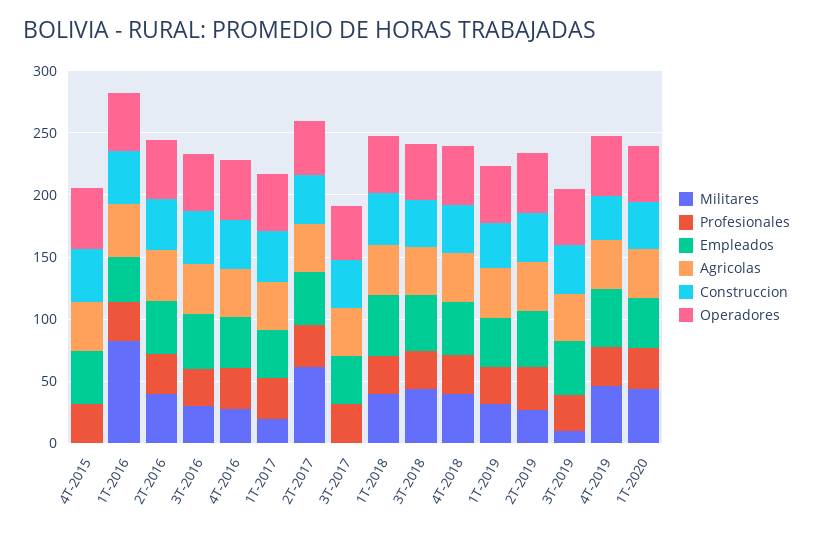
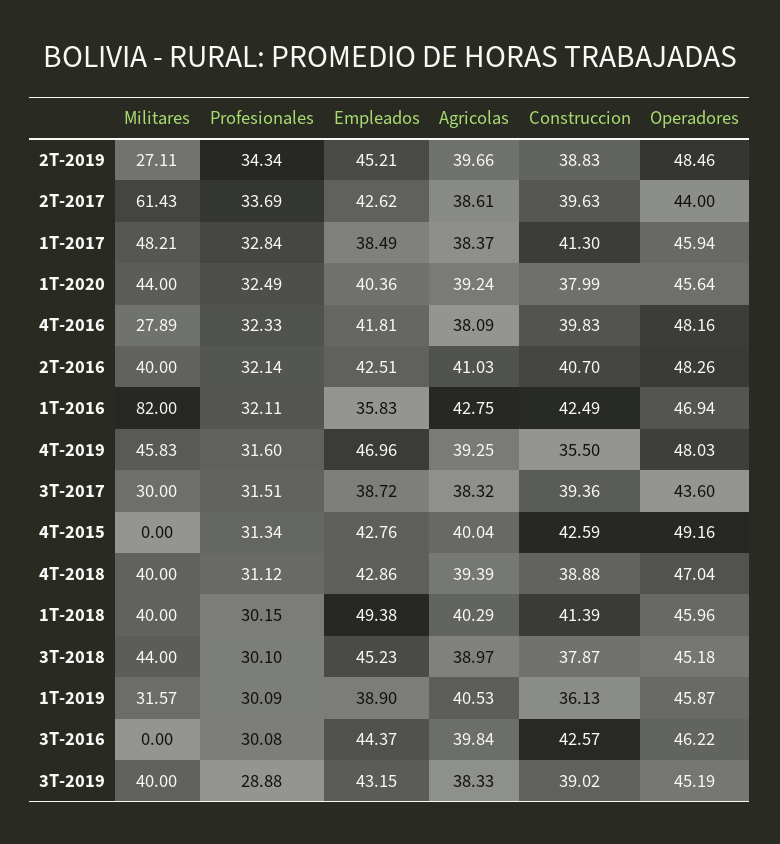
Militares, 3T-2016: 30 -> 0
Militares, 1T-2017: 20 -> 48.21
Militares, 3T-2017: 0 -> 30
Militares, 3T-2019: 10 -> 40

